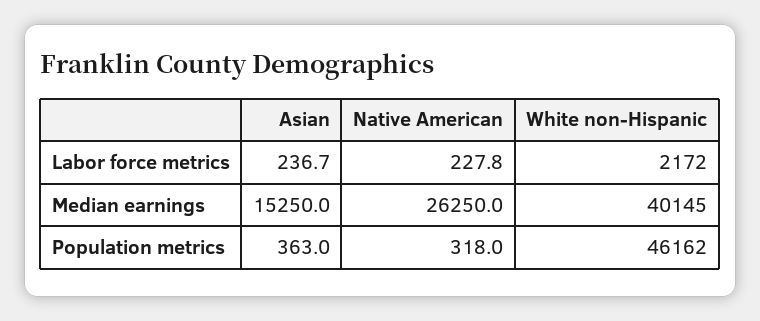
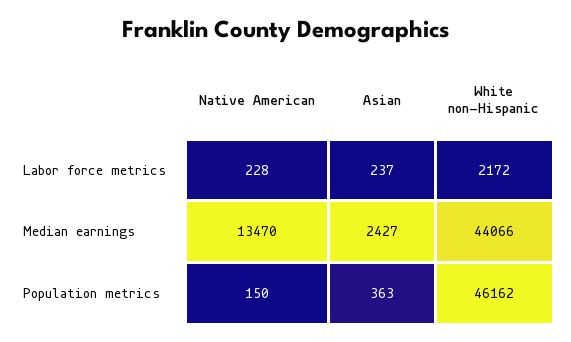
Asian, Median earnings: 15250 -> 2427
Native American, Median earnings: 26250 -> 13470
White non-Hispanic, Median earnings: 40145 -> 44066
Native American, Population metrics: 318 -> 150

